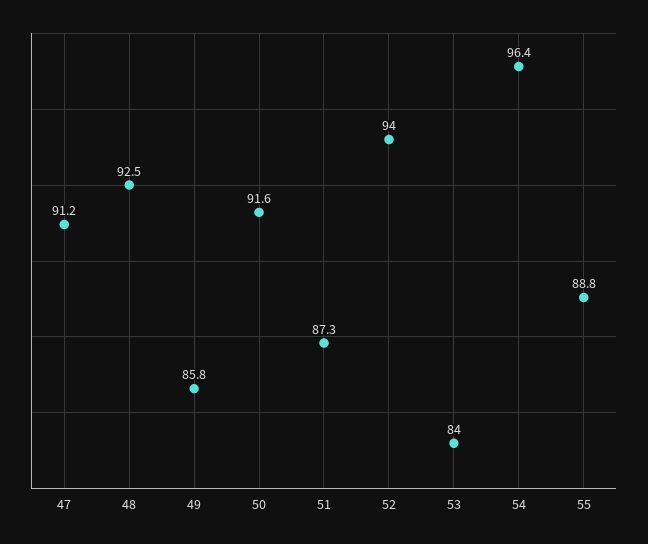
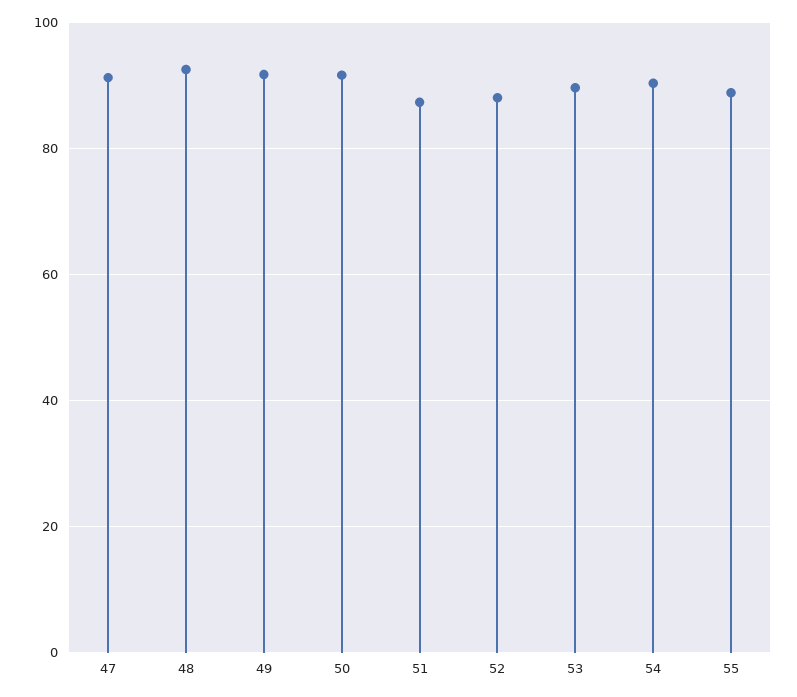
49: 85.8 -> 92
52: 94 -> 88
53: 84 -> 90
54: 96.4 -> 90

